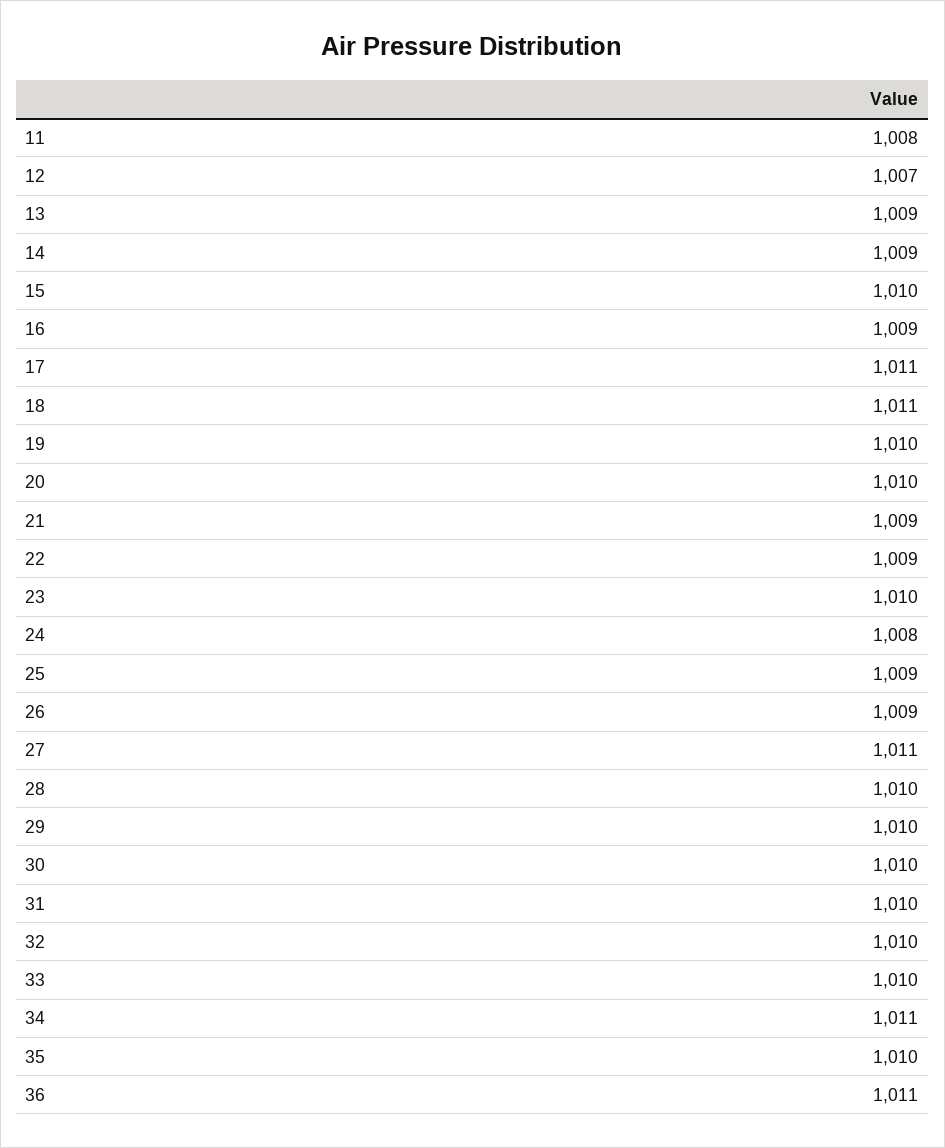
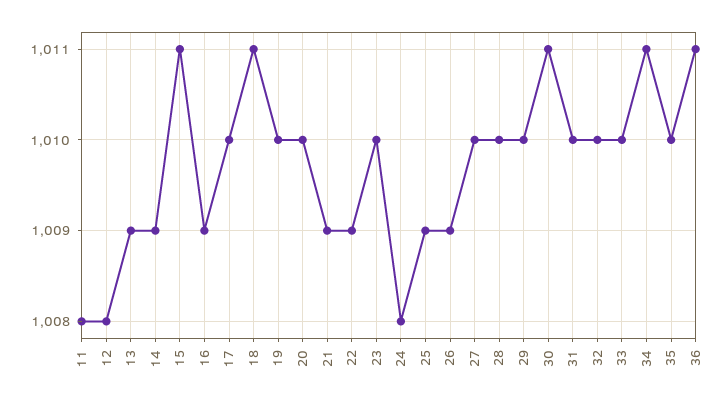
12: 1007 -> 1008
15: 1010 -> 1011
17: 1011 -> 1010
27: 1011 -> 1010
30: 1010 -> 1011

